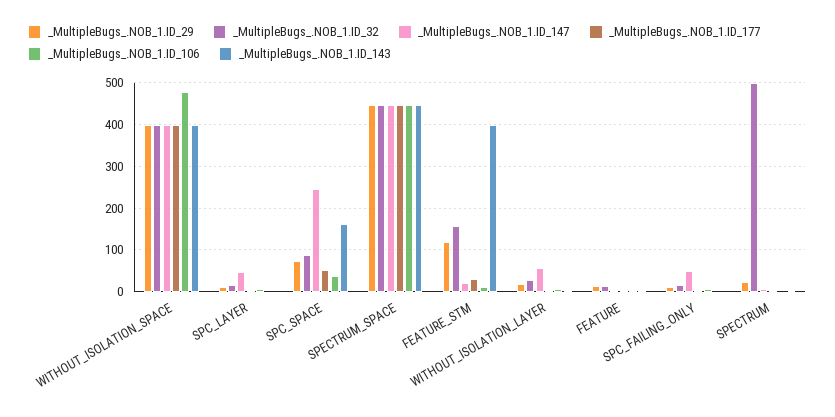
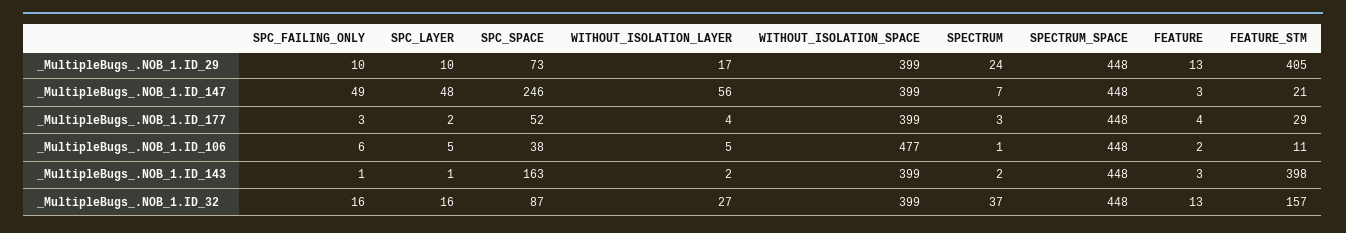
_MultipleBugs_.NOB_1.ID_29, FEATURE_STM: 120 -> 405
_MultipleBugs_.NOB_1.ID_32, SPECTRUM: 500 -> 37

